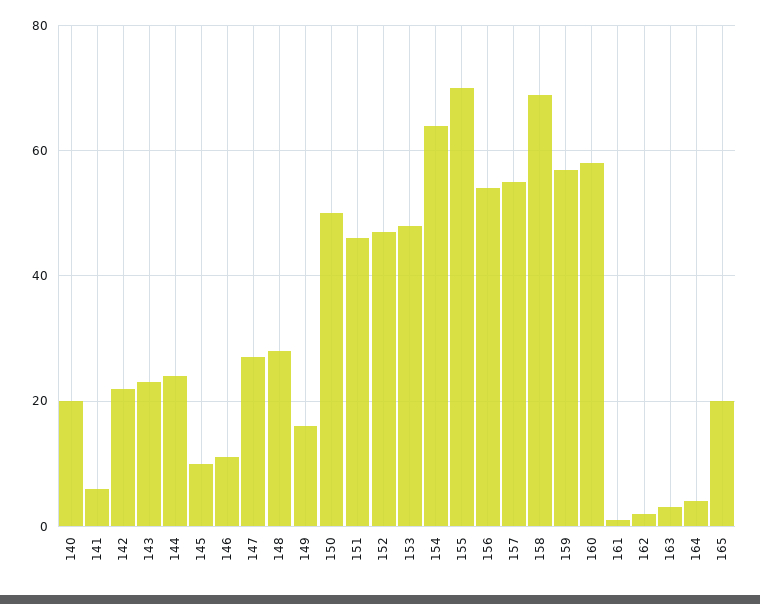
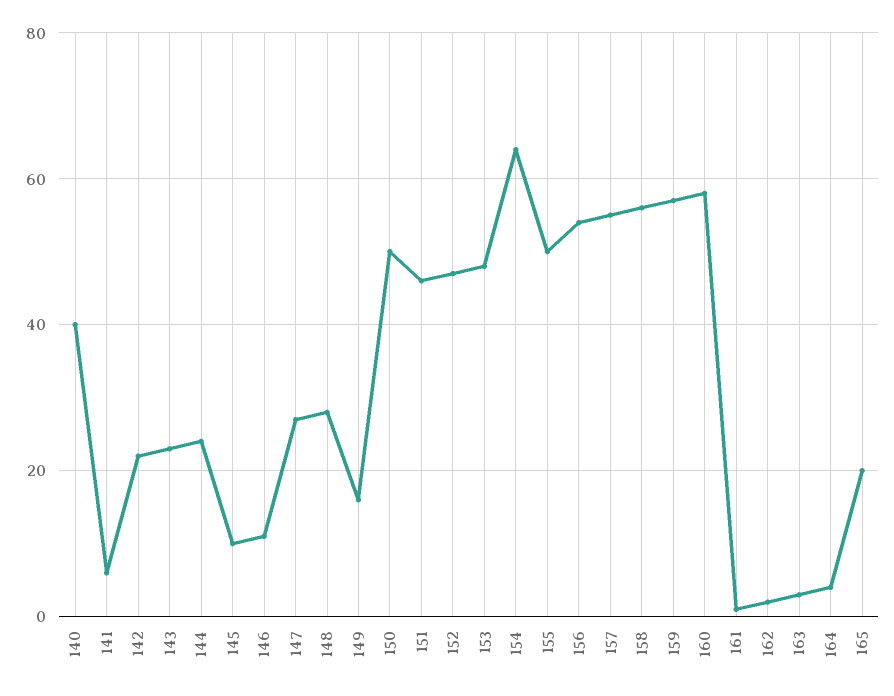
140: 20 -> 40
155: 70 -> 50
158: 70 -> 55

